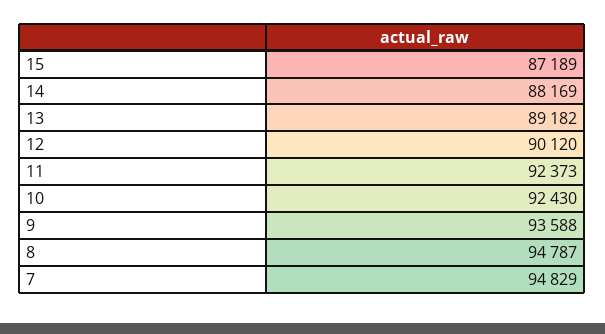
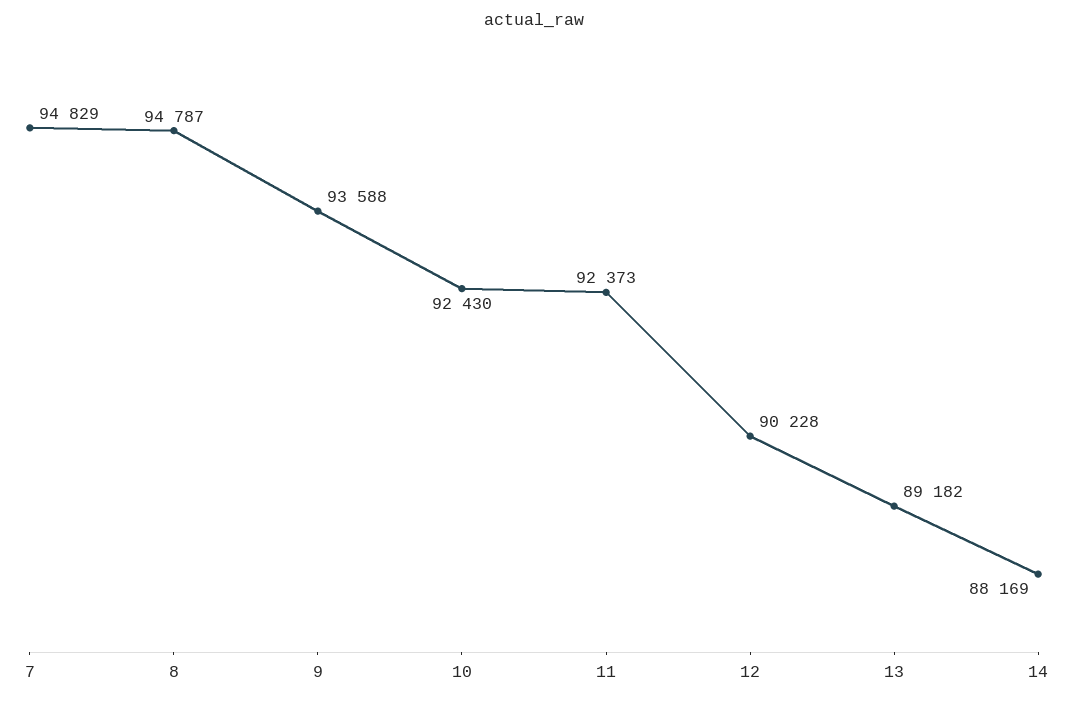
15: 87189 -> none
12: 90120 -> 90228

